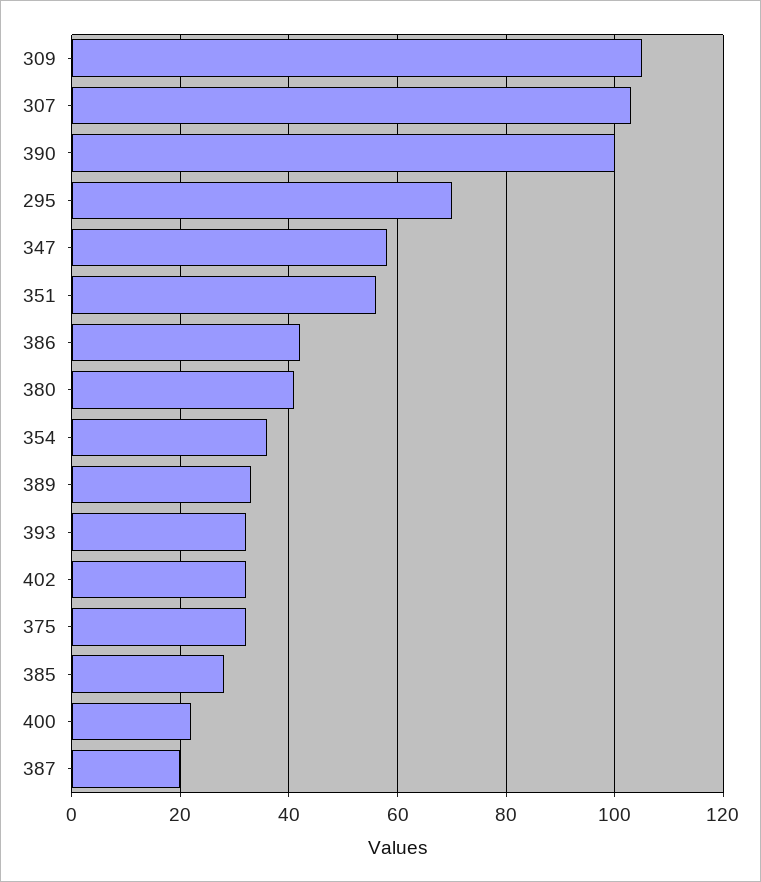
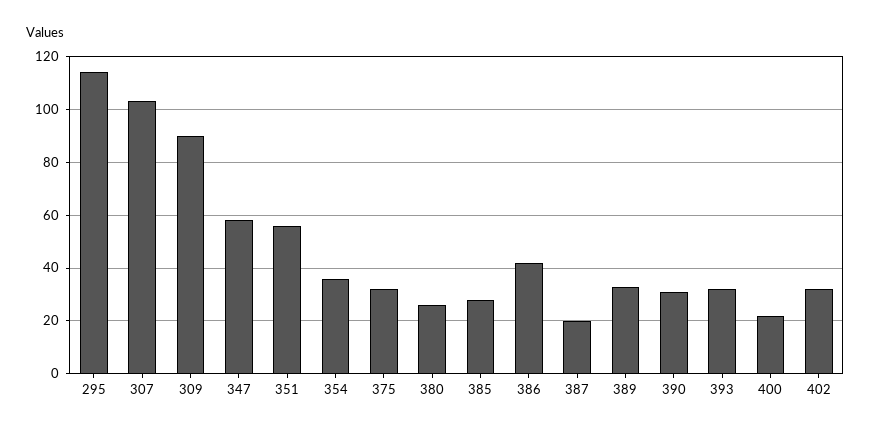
309: 105 -> 90
390: 100 -> 30
295: 70 -> 115
380: 40 -> 25

